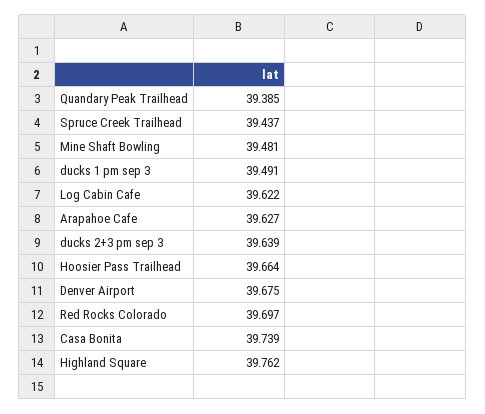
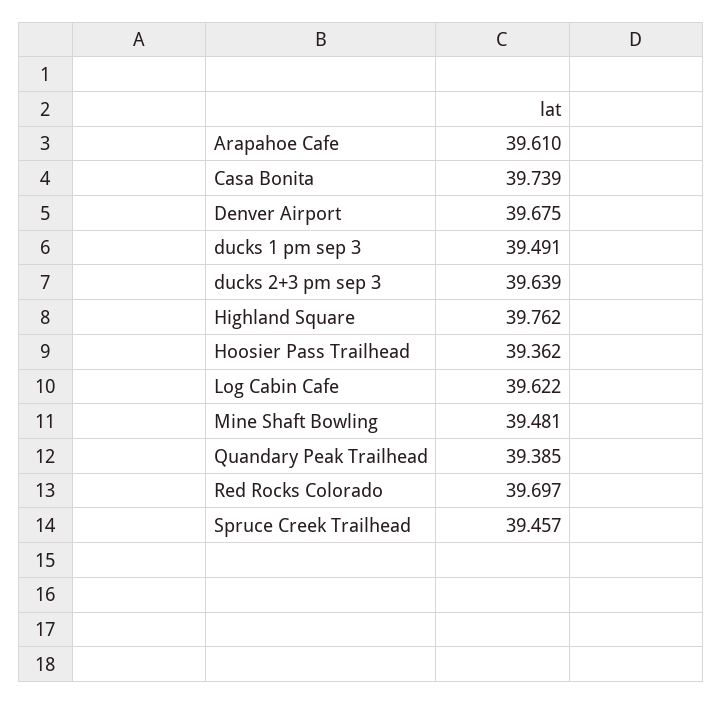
Spruce Creek Trailhead: 39.437 -> 39.457
Arapahoe Cafe: 39.627 -> 39.61
Hoosier Pass Trailhead: 39.664 -> 39.362

